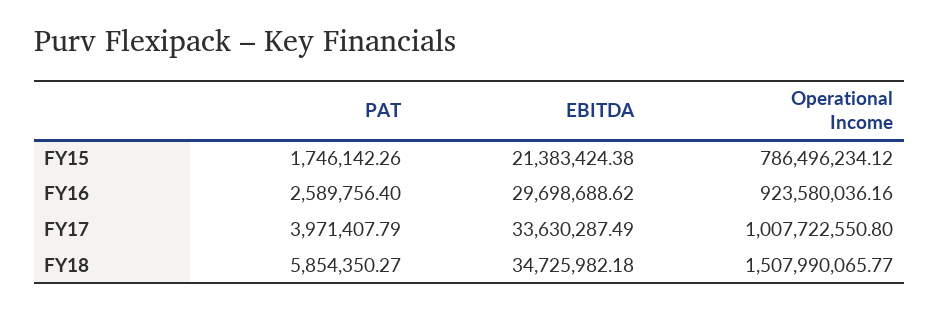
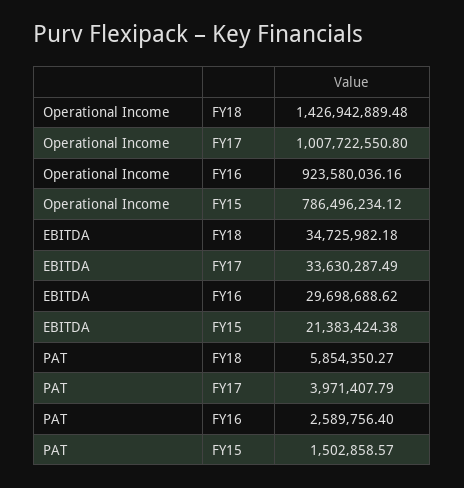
PAT, FY15: 1746142.26 -> 1502858.57
Operational Income, FY18: 1507990065.77 -> 1426942889.48

